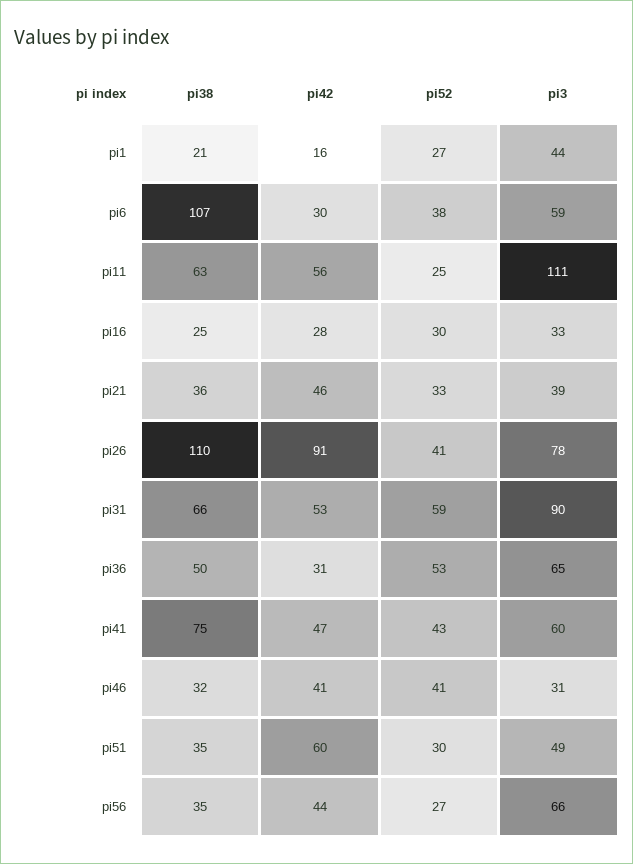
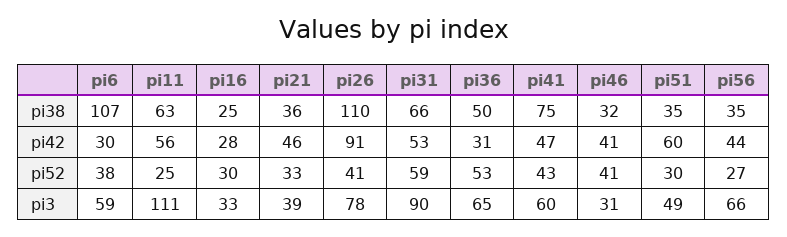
pi38, pi1: 21 -> none
pi42, pi1: 16 -> none
pi52, pi1: 27 -> none
pi3, pi1: 44 -> none

